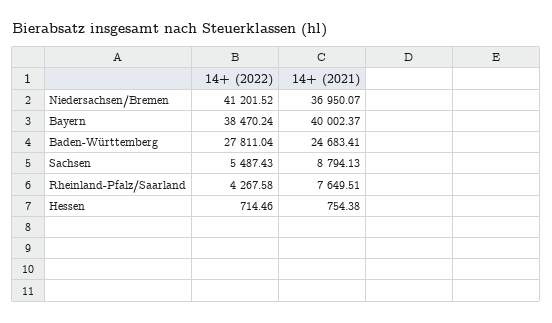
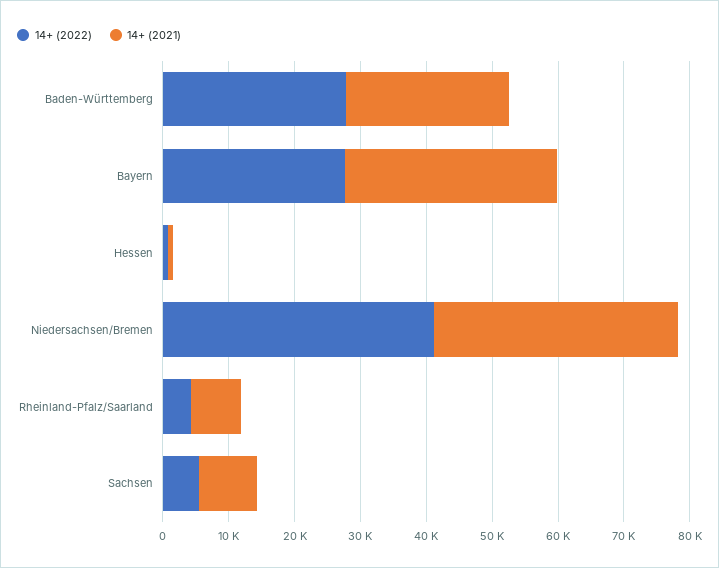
14+ (2022), Bayern: 38470.24 -> 28000
14+ (2021), Bayern: 40002.37 -> 32000

